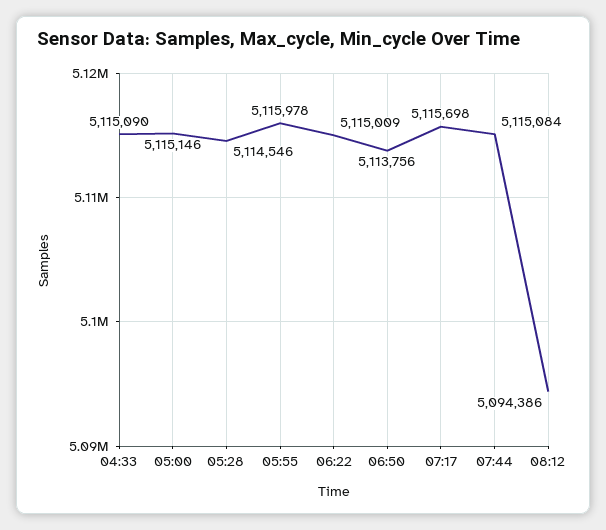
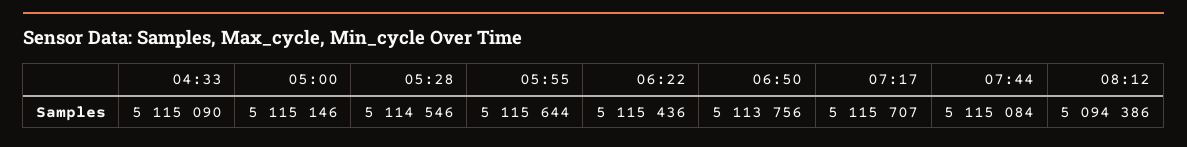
05:55: 5115978 -> 5115644
06:22: 5115009 -> 5115436
07:17: 5115698 -> 5115707

